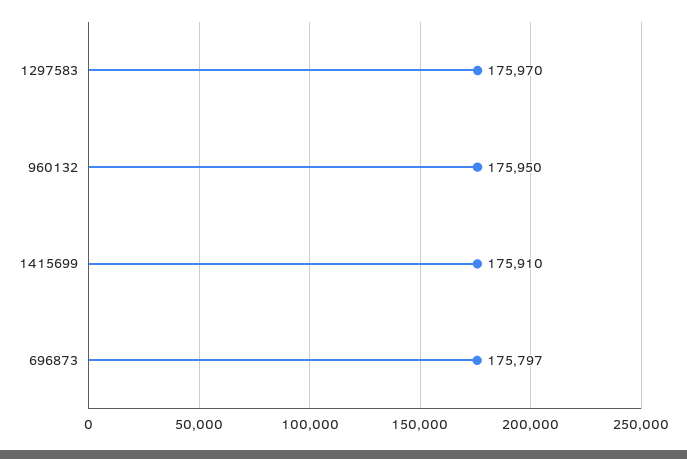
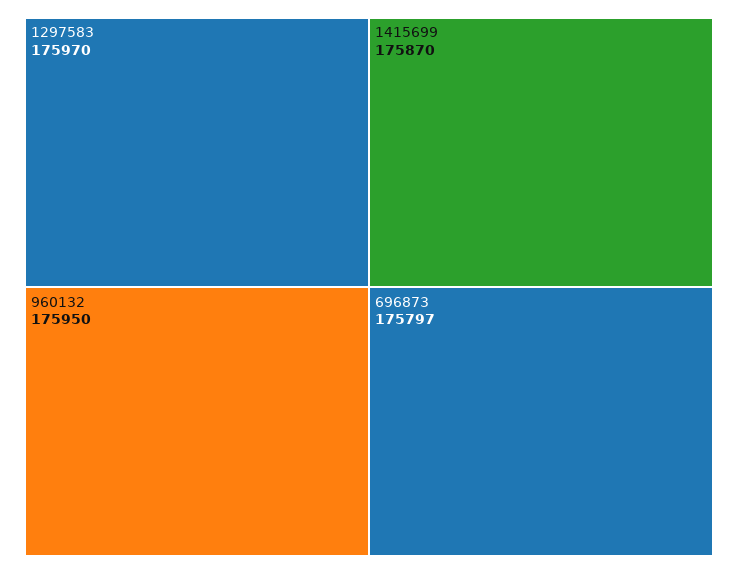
1415699: 175910 -> 175870

